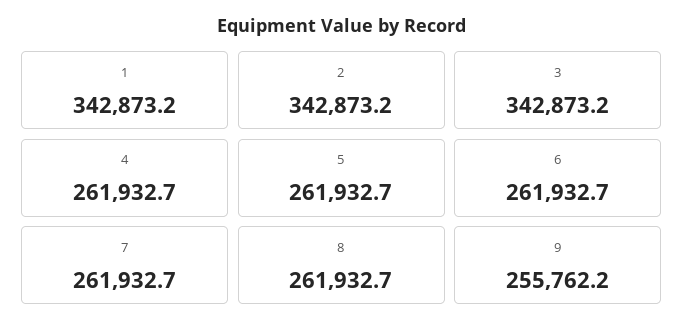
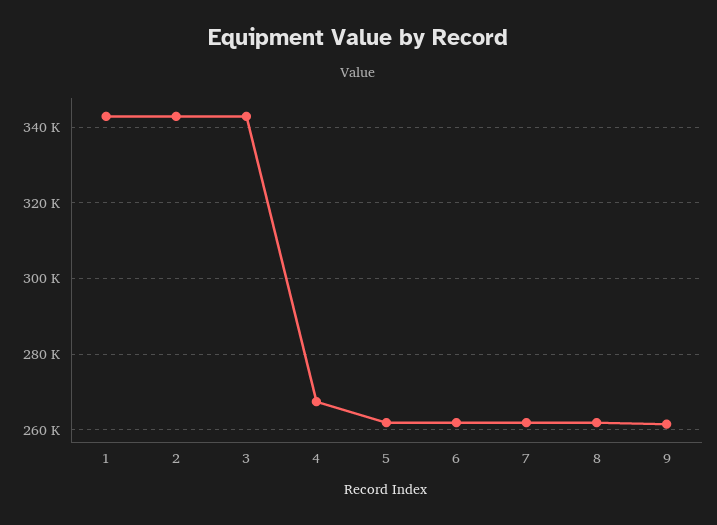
4: 261932.7 -> 268000
9: 255762.2 -> 262000

